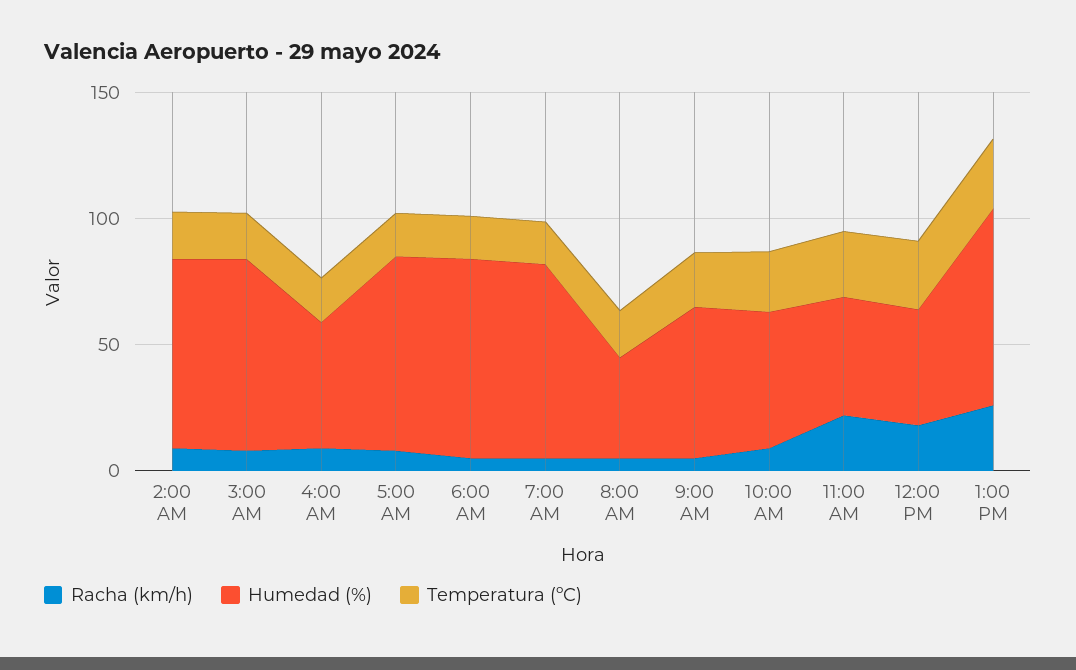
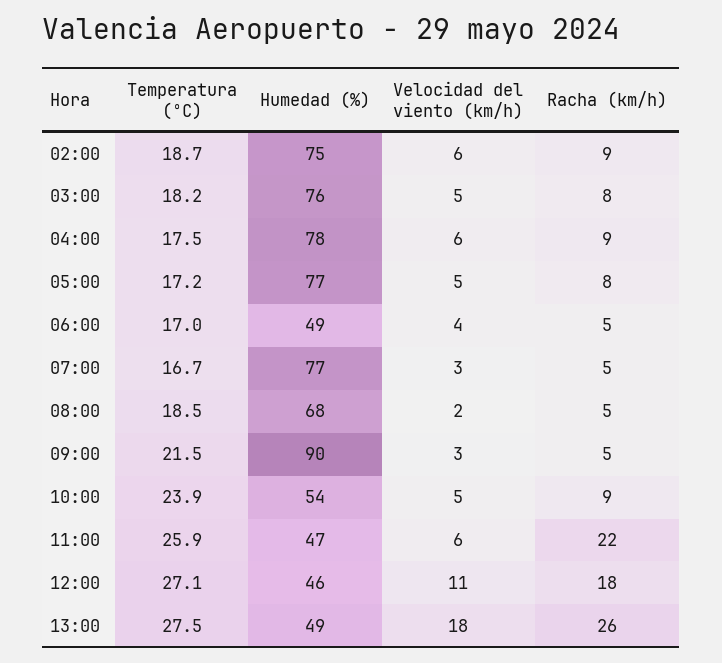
Humedad (%), 4:00 AM: 50 -> 78
Humedad (%), 6:00 AM: 80 -> 49
Humedad (%), 8:00 AM: 40 -> 68
Humedad (%), 9:00 AM: 60 -> 90
Humedad (%), 1:00 PM: 80 -> 49
Velocidad del viento (km/h), 2:00 AM: none -> 6
Velocidad del viento (km/h), 3:00 AM: none -> 5
Velocidad del viento (km/h), 4:00 AM: none -> 6
Velocidad del viento (km/h), 5:00 AM: none -> 5
Velocidad del viento (km/h), 6:00 AM: none -> 4
Velocidad del viento (km/h), 7:00 AM: none -> 3
Velocidad del viento (km/h), 8:00 AM: none -> 2
Velocidad del viento (km/h), 9:00 AM: none -> 3
Velocidad del viento (km/h), 10:00 AM: none -> 5
Velocidad del viento (km/h), 11:00 AM: none -> 6
Velocidad del viento (km/h), 12:00 PM: none -> 11
Velocidad del viento (km/h), 1:00 PM: none -> 18

